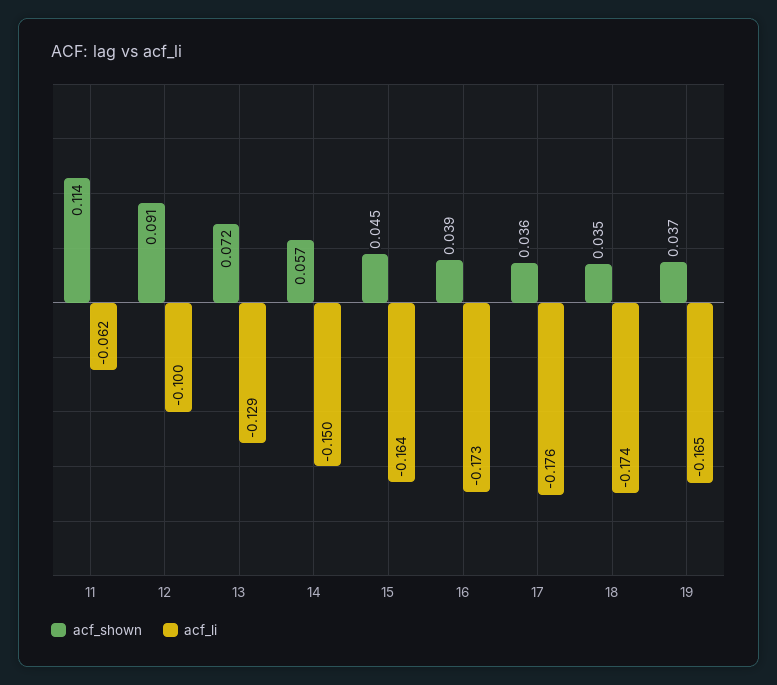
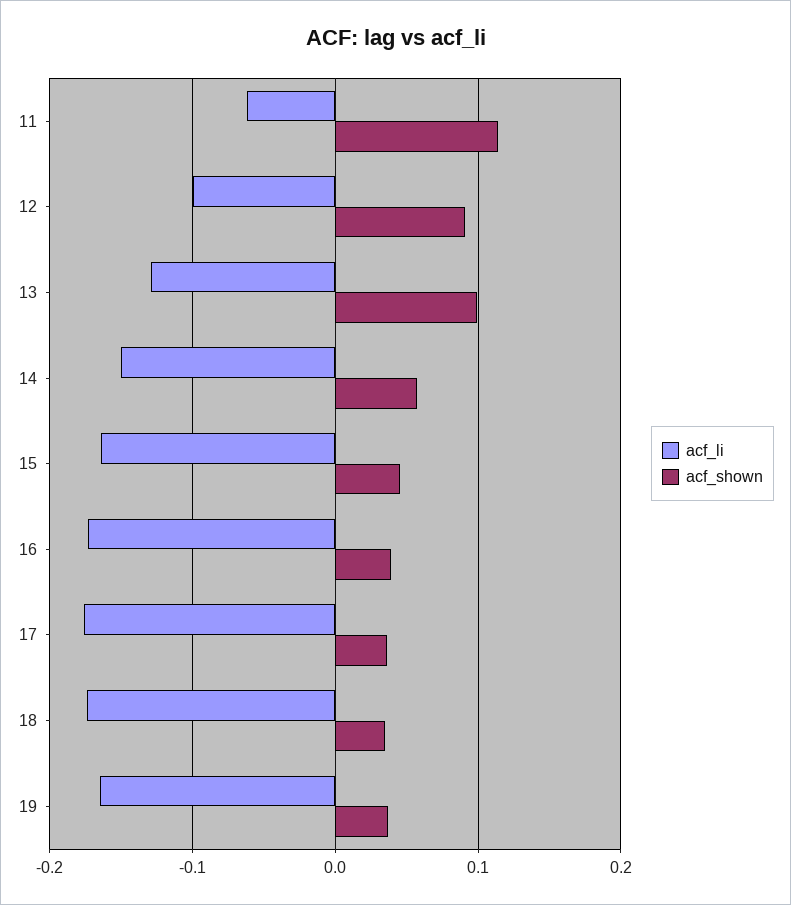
acf_shown, 13: 0.072 -> 0.1

